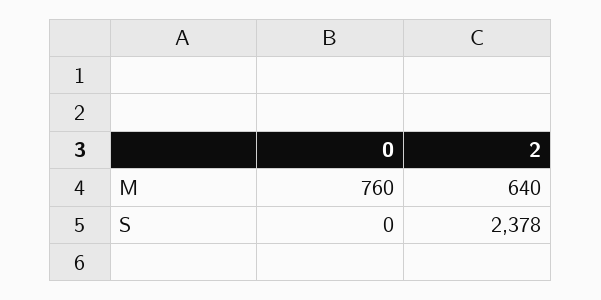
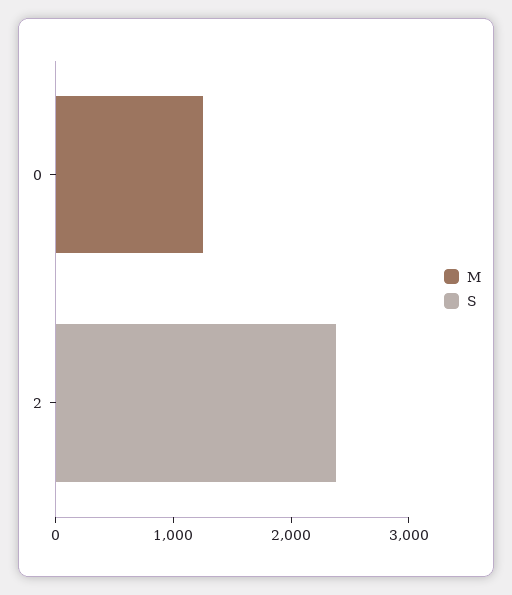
M, 0: 760 -> 1200
M, 2: 640 -> 0

